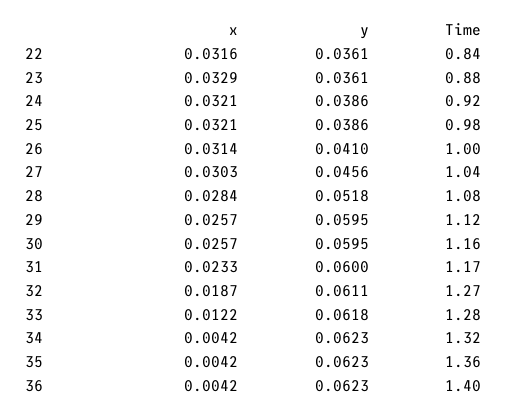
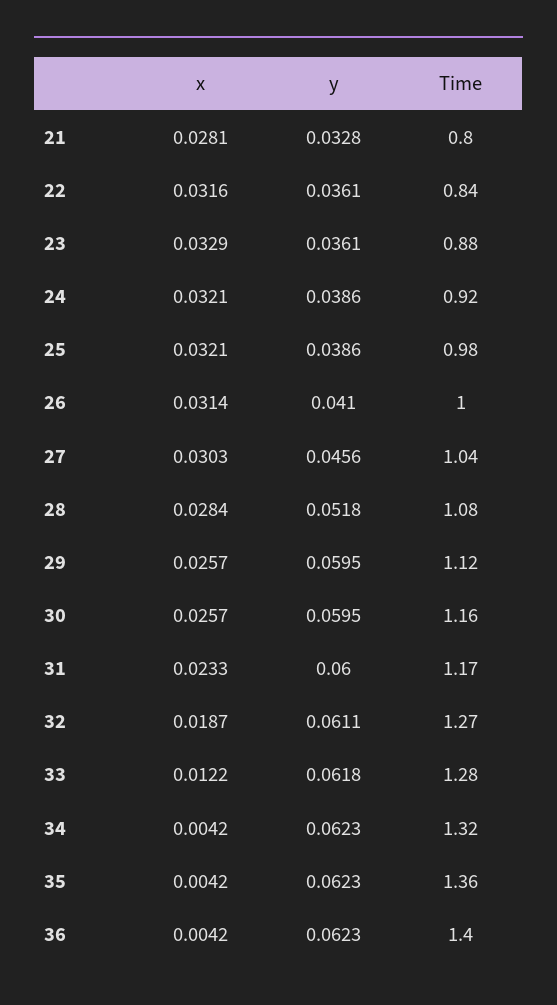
x, 21: none -> 0.0281
y, 21: none -> 0.0328
Time, 21: none -> 0.8

